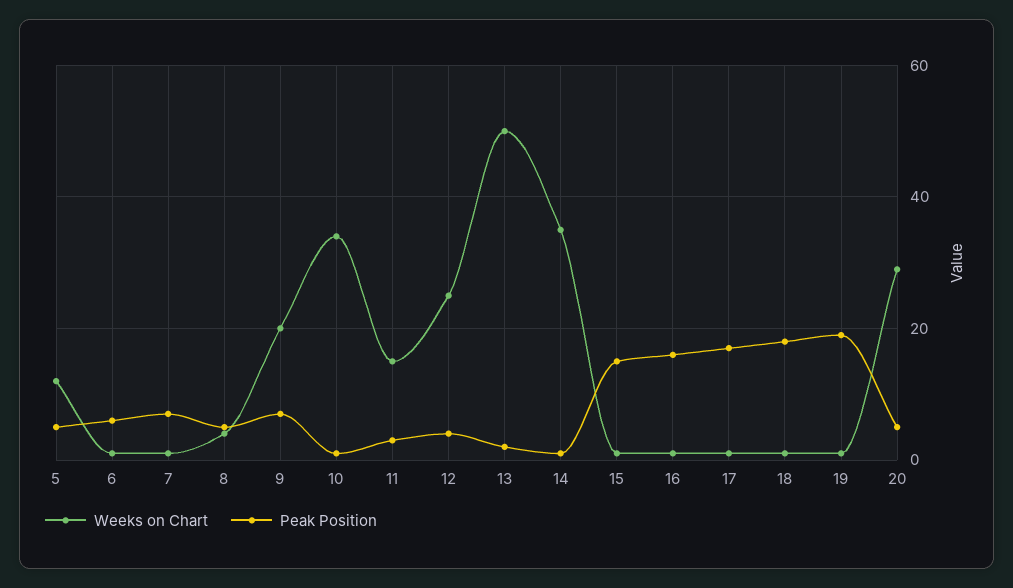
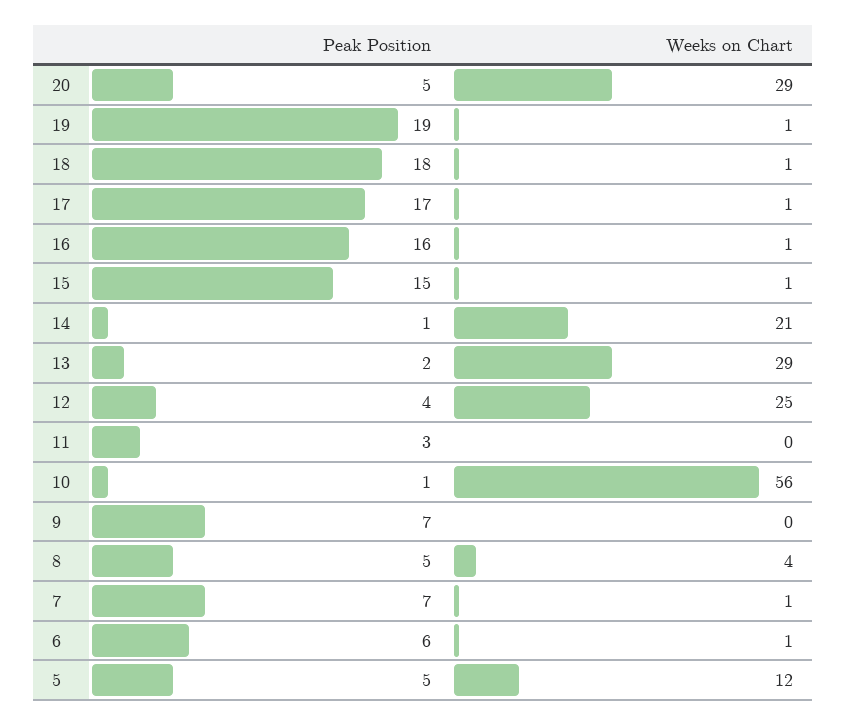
Weeks on Chart, 9: 20 -> 0
Weeks on Chart, 10: 35 -> 56
Weeks on Chart, 11: 15 -> 0
Weeks on Chart, 13: 50 -> 29
Weeks on Chart, 14: 35 -> 21

